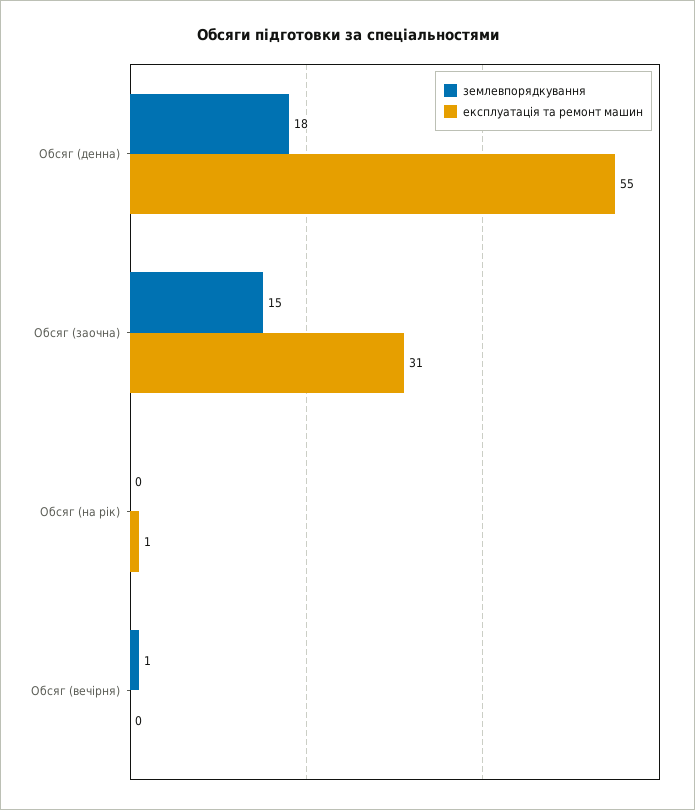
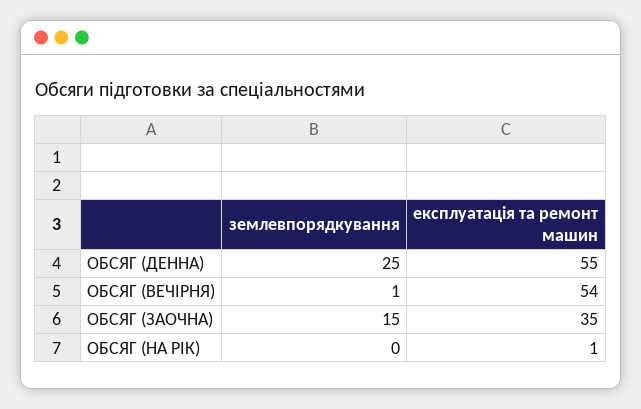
землевпорядкування, Обсяг (денна): 18 -> 25
експлуатація та ремонт машин, Обсяг (заочна): 31 -> 35
експлуатація та ремонт машин, Обсяг (вечірня): 0 -> 54

